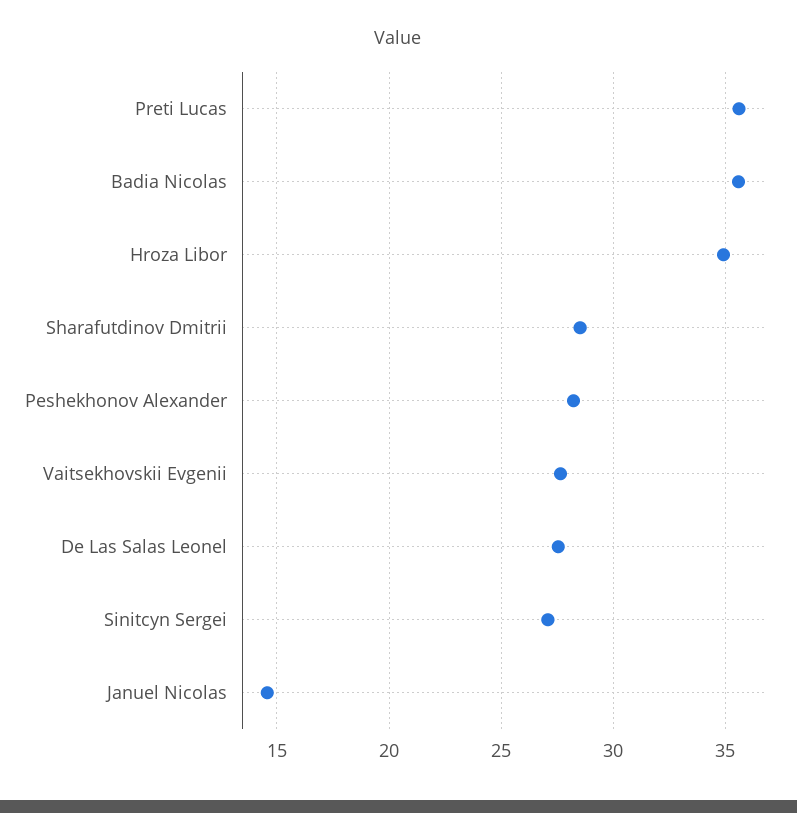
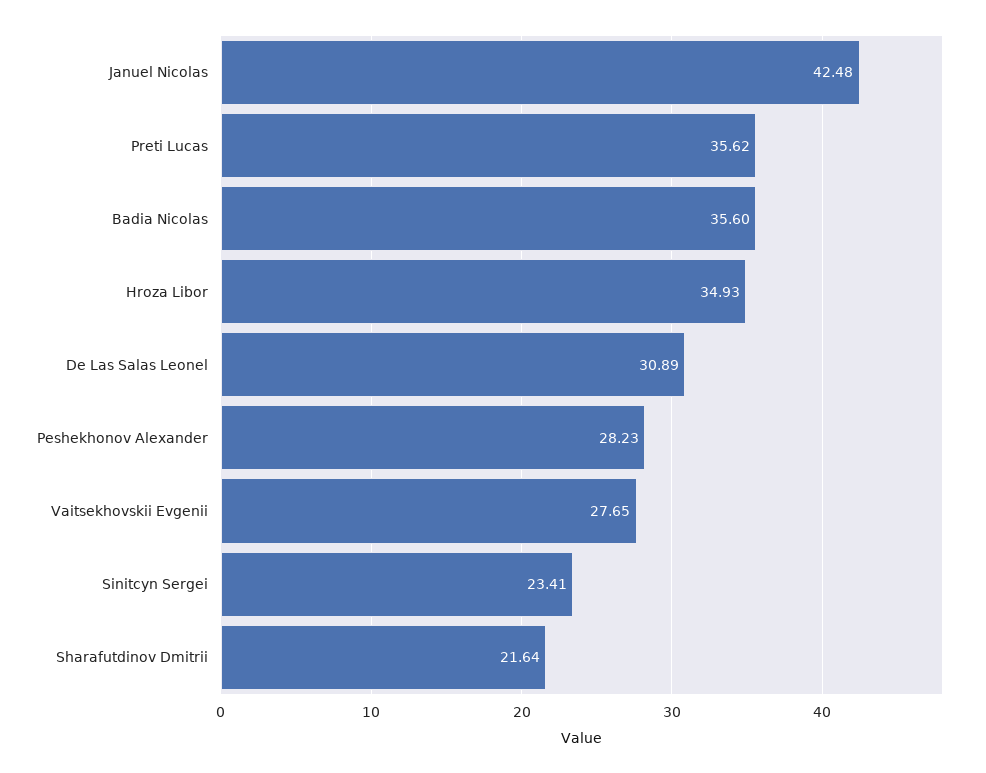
Sharafutdinov Dmitrii: 28.5 -> 21.64
De Las Salas Leonel: 27.5 -> 30.89
Sinitcyn Sergei: 27 -> 23.41
Januel Nicolas: 14.5 -> 42.48

